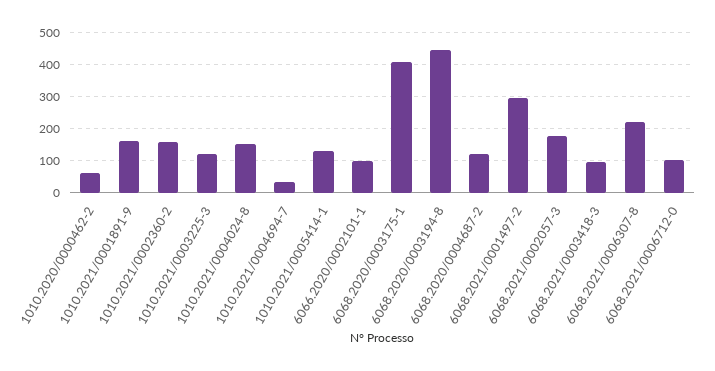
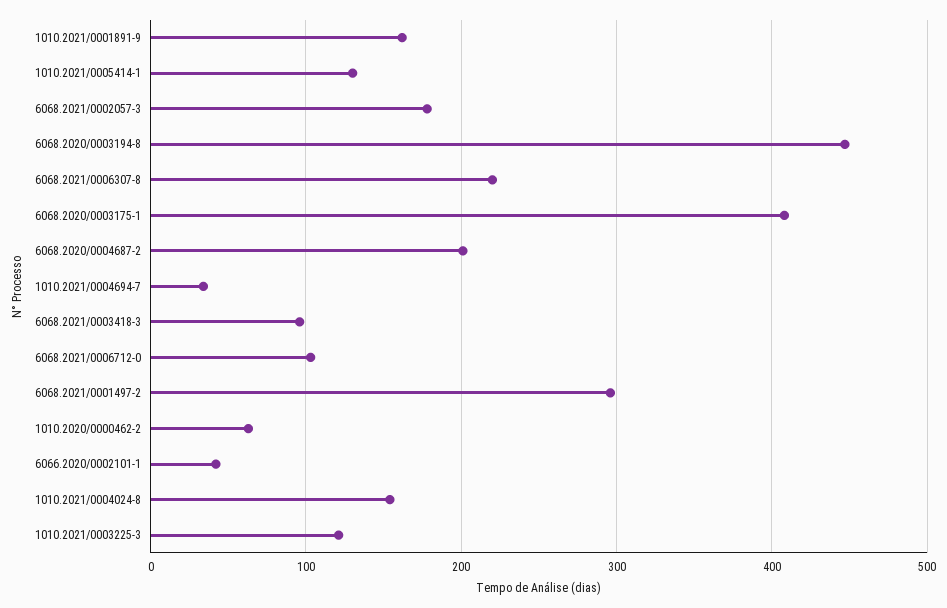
1010.2021/0002360-2: 160 -> none
6066.2020/0002101-1: 100 -> 40
6068.2020/0004687-2: 120 -> 200

